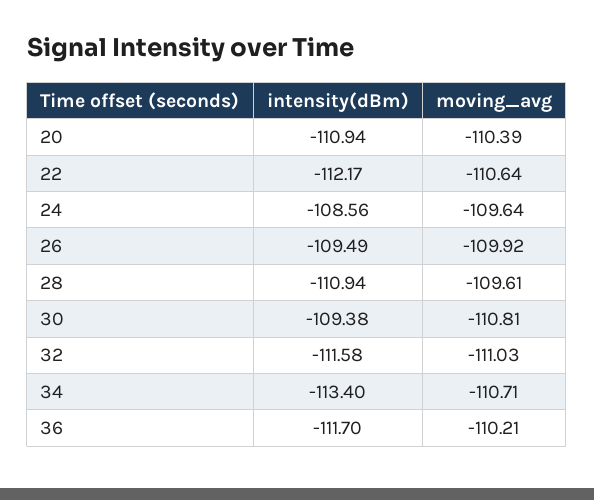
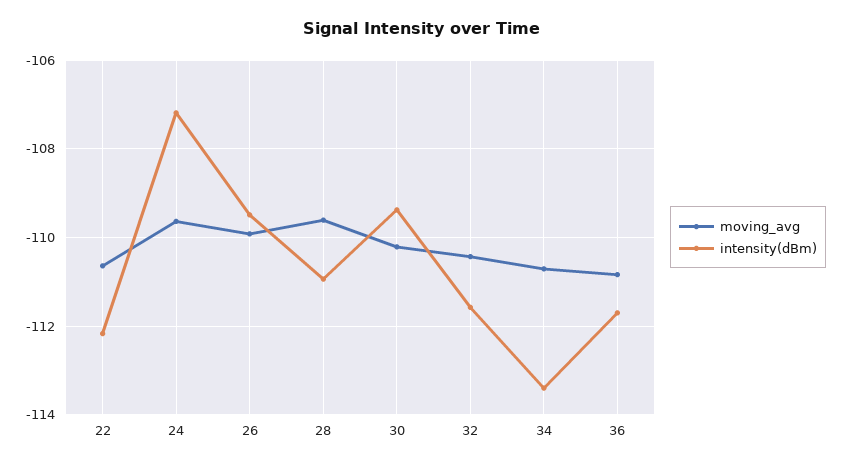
intensity(dBm), 20: -110.94 -> none
moving_avg, 20: -110.39 -> none
intensity(dBm), 24: -108.56 -> -107.2
moving_avg, 30: -110.81 -> -110.2
moving_avg, 32: -111.03 -> -110.4
moving_avg, 36: -110.21 -> -110.8

